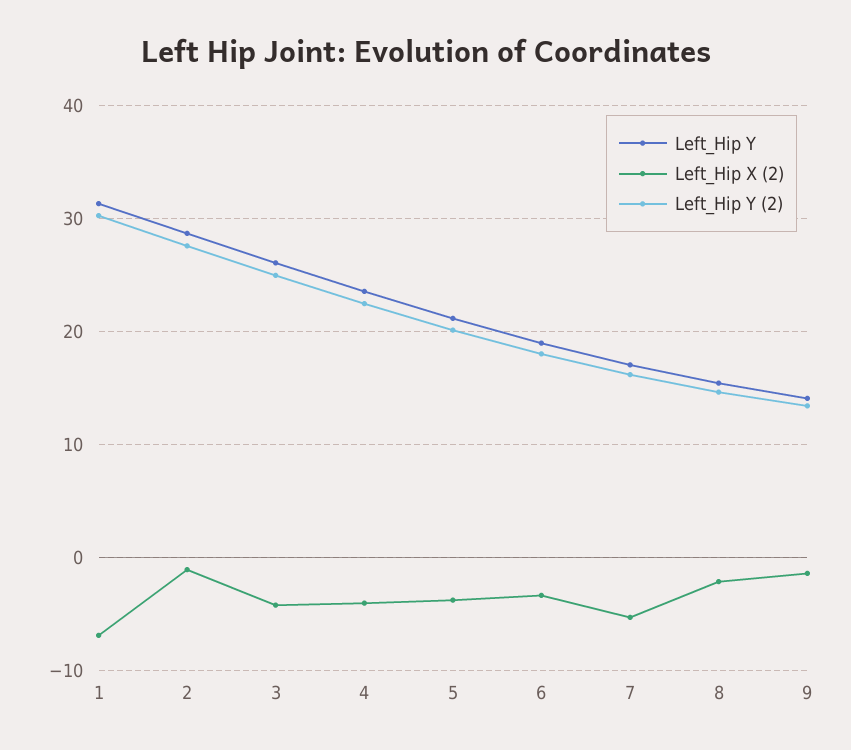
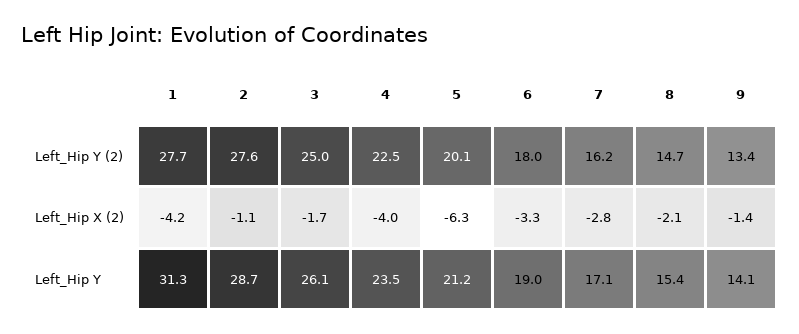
Left_Hip X (2), 1: -7 -> -4.2
Left_Hip Y (2), 1: 30 -> 27.7
Left_Hip X (2), 3: -4 -> -1.7
Left_Hip X (2), 5: -4 -> -6.3
Left_Hip X (2), 7: -5 -> -2.8

